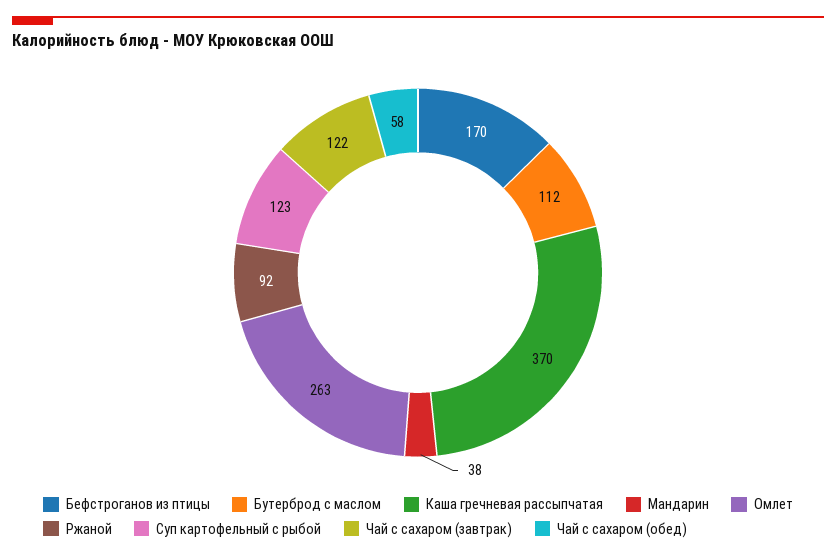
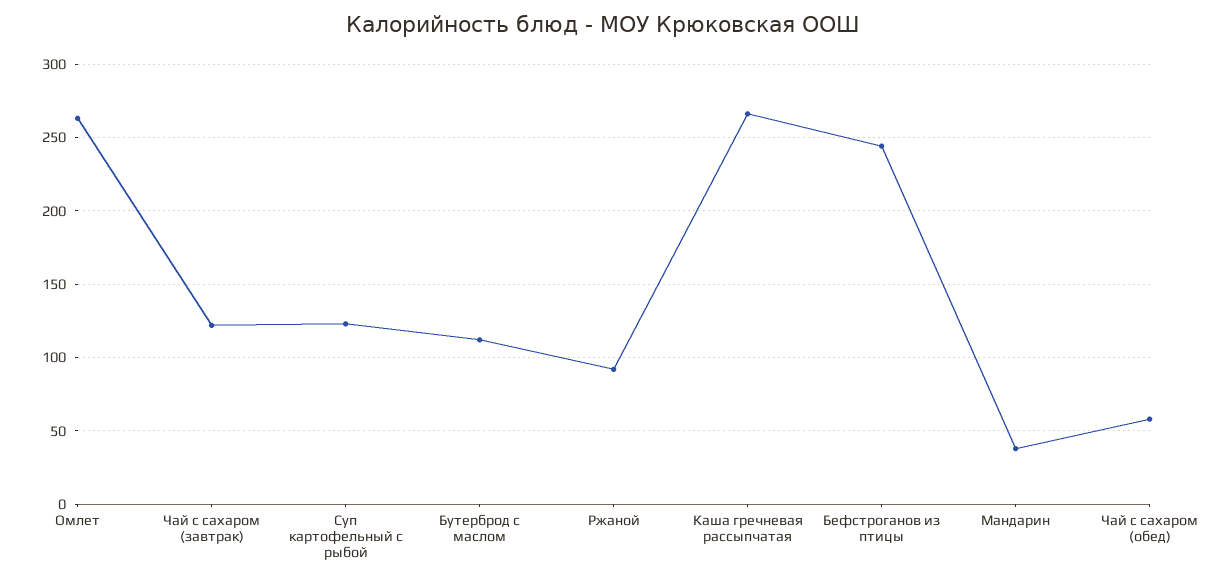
Бефстроганов из птицы: 170 -> 245
Каша гречневая рассыпчатая: 370 -> 265

